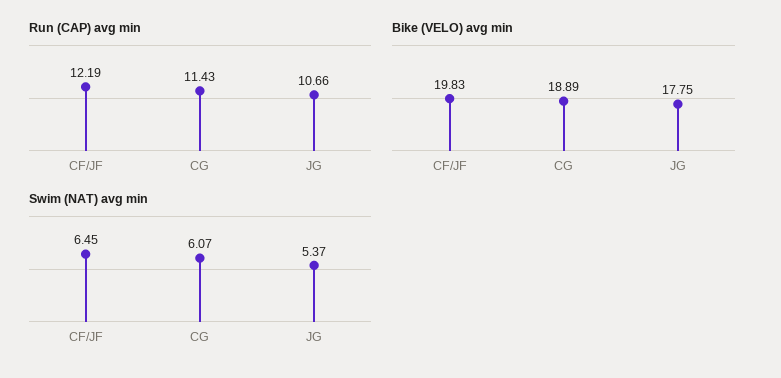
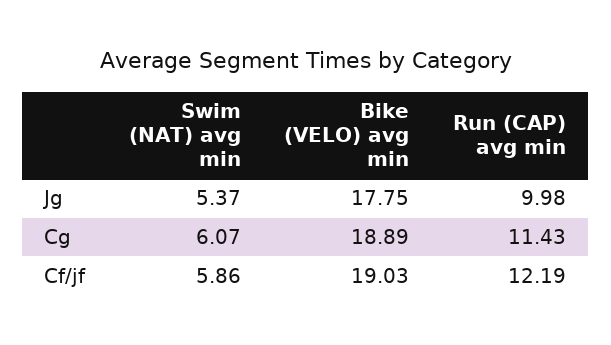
Run (CAP) avg min, JG: 10.66 -> 9.98
Bike (VELO) avg min, CF/JF: 19.83 -> 19.03
Swim (NAT) avg min, CF/JF: 6.45 -> 5.86

